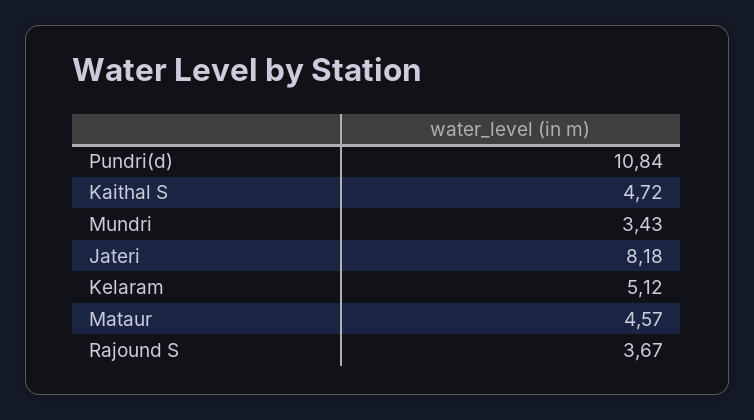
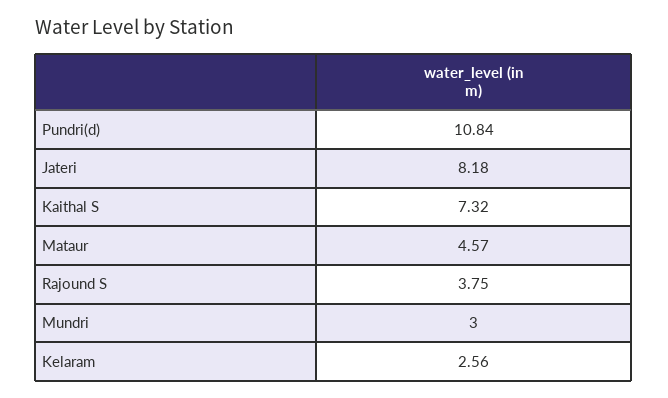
Kaithal S: 4.72 -> 7.32
Mundri: 3.43 -> 3
Kelaram: 5.12 -> 2.56
Rajound S: 3.67 -> 3.75

